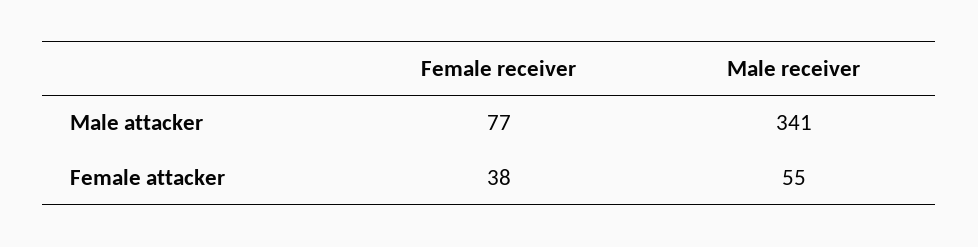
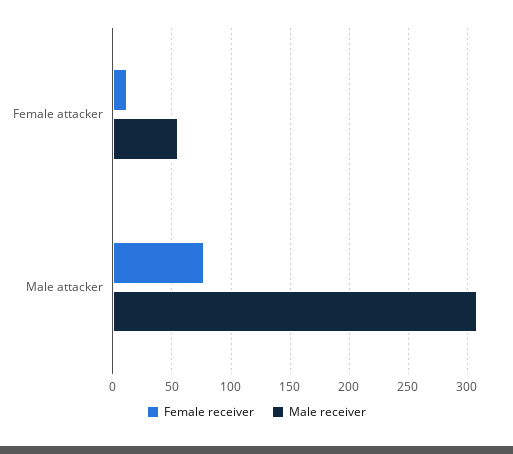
Male receiver, Male attacker: 341 -> 310
Female receiver, Female attacker: 38 -> 10

